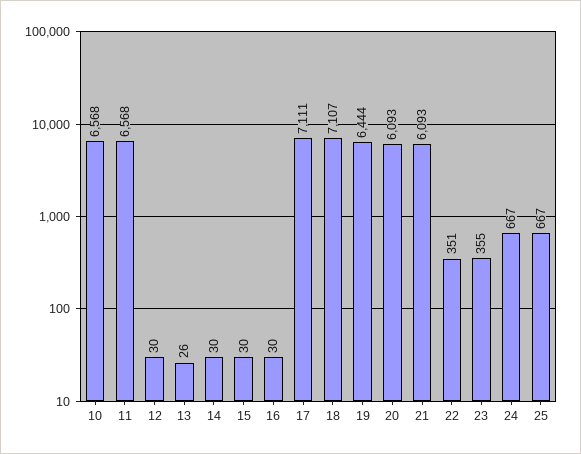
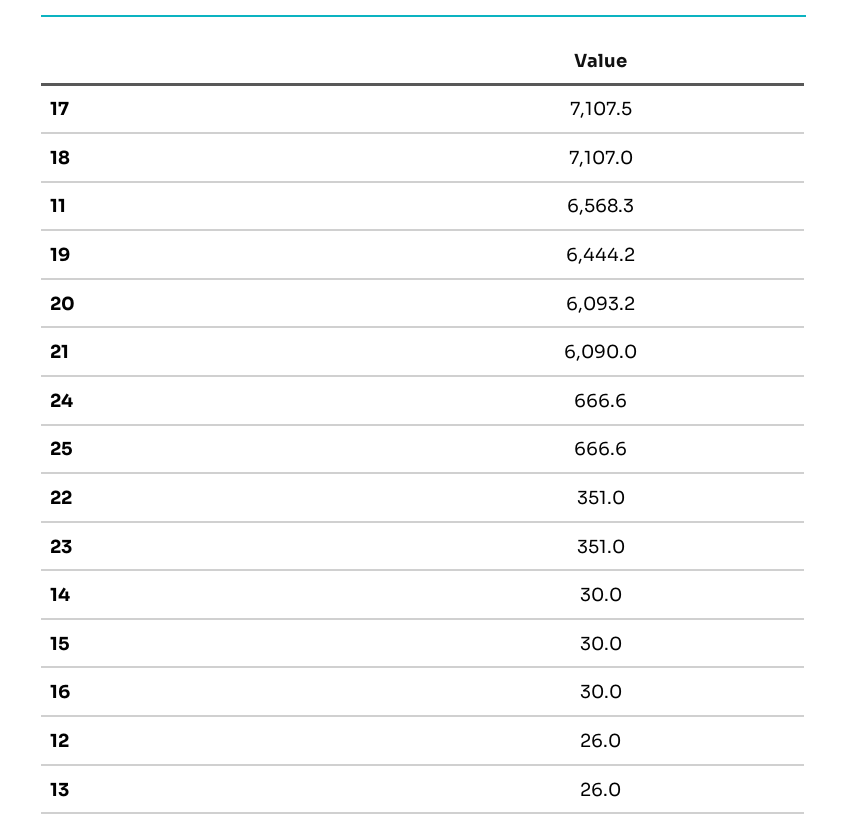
10: 6568 -> none
12: 30 -> 26
17: 7111 -> 7107.5
21: 6093 -> 6090
23: 355 -> 351

